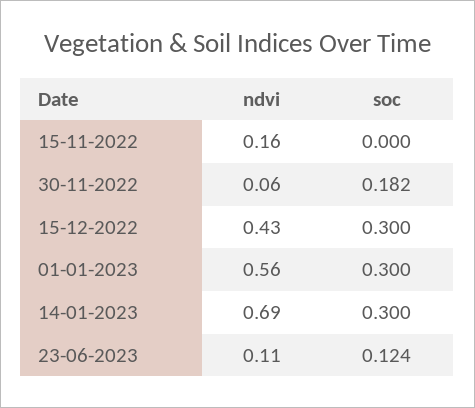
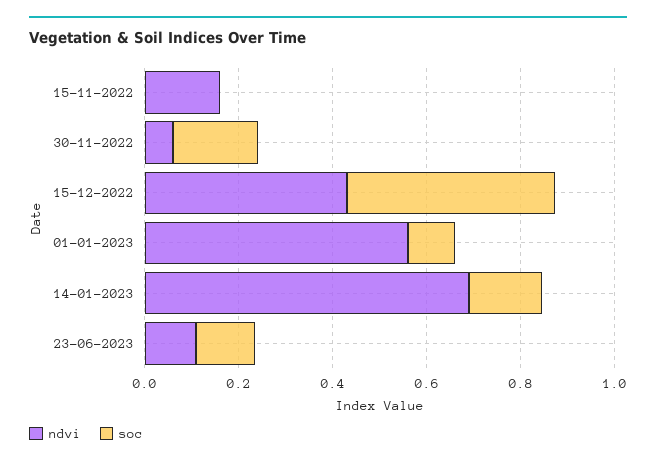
soc, 15-12-2022: 0.3 -> 0.45
soc, 01-01-2023: 0.3 -> 0.1
soc, 14-01-2023: 0.3 -> 0.15

